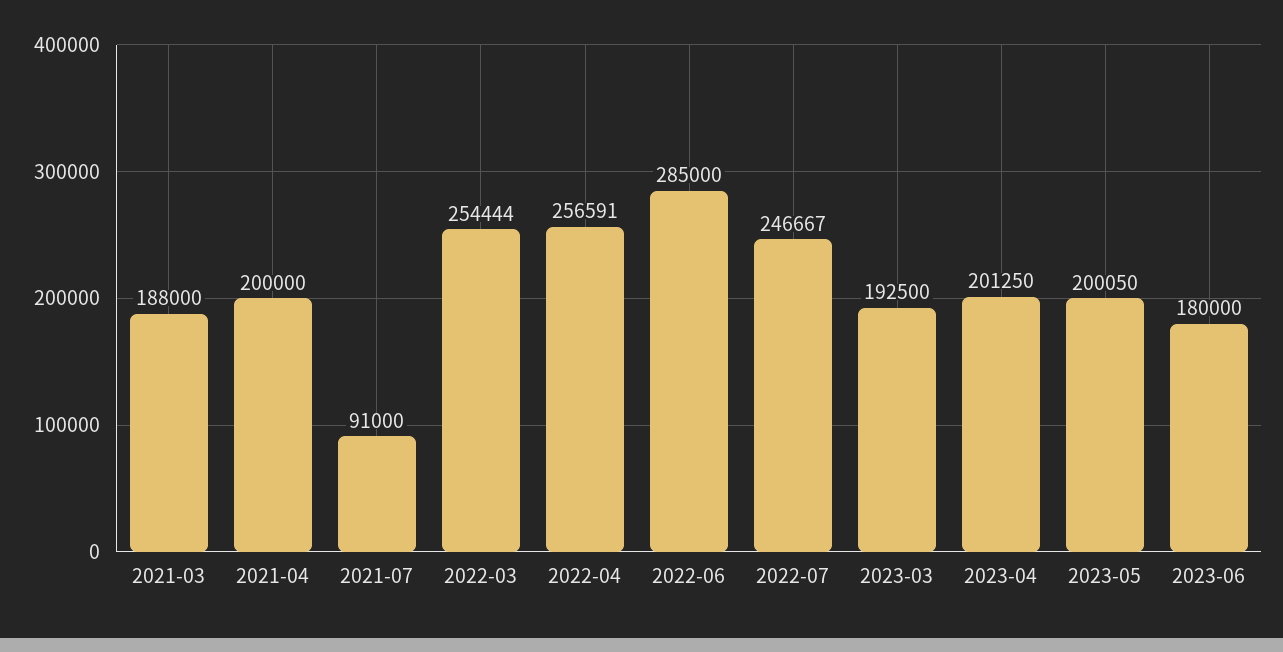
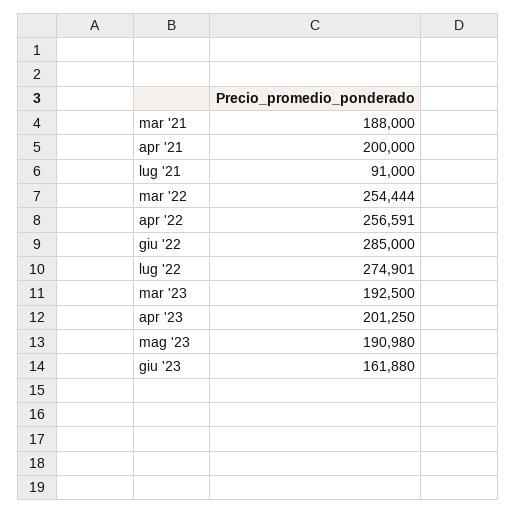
2022-07: 246667 -> 274901
2023-05: 200050 -> 190980
2023-06: 180000 -> 161880

